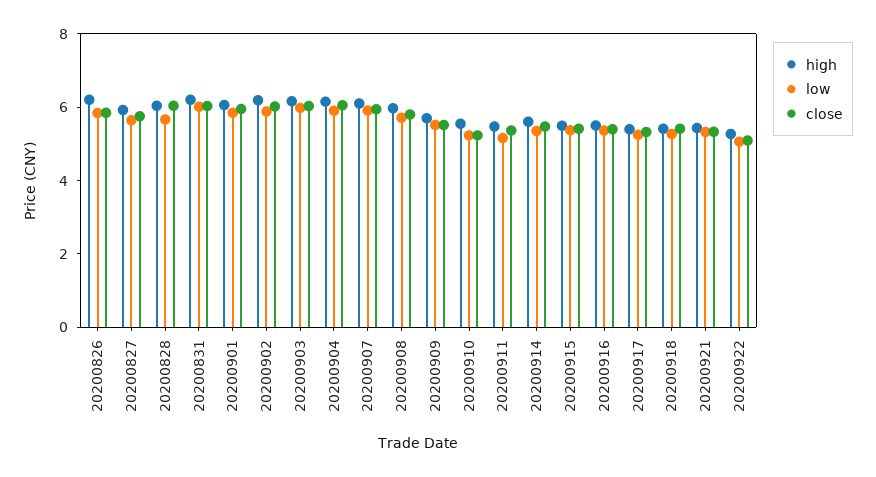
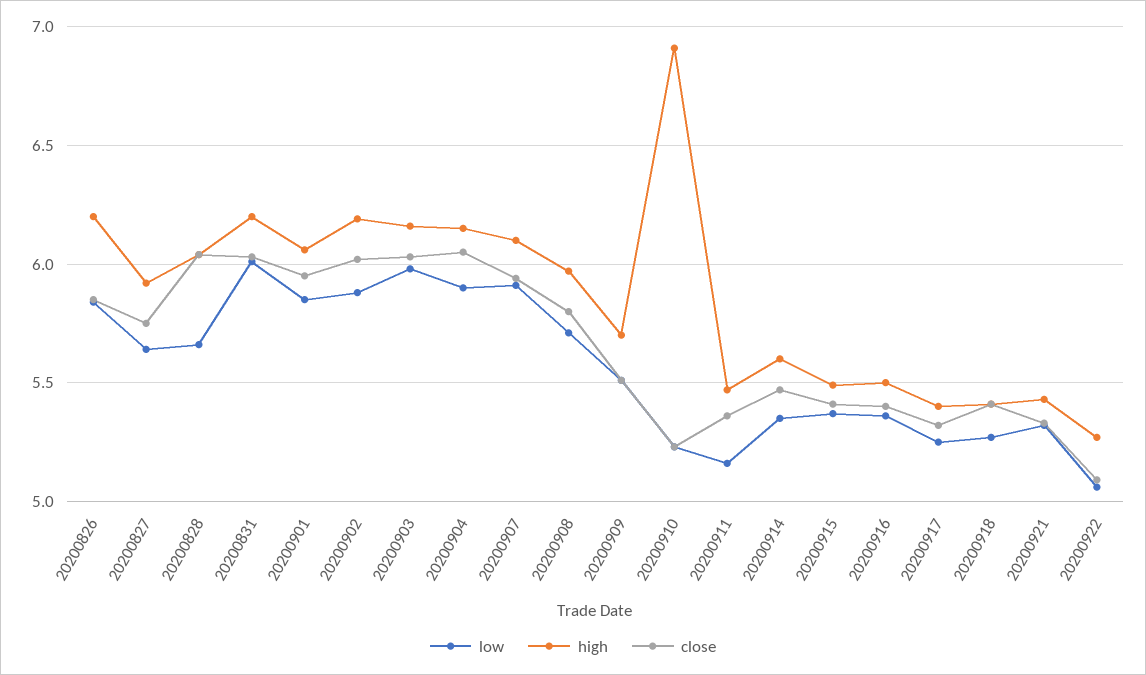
high, 20200910: 5.5 -> 6.9

